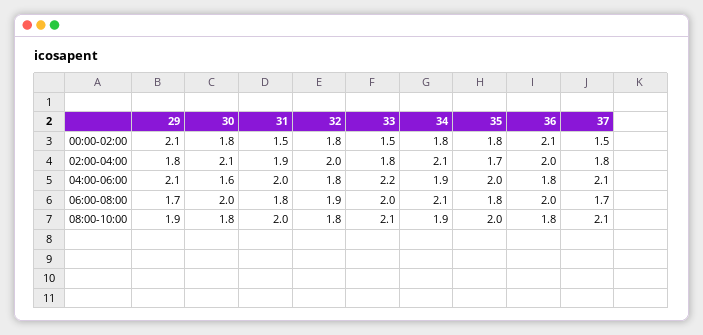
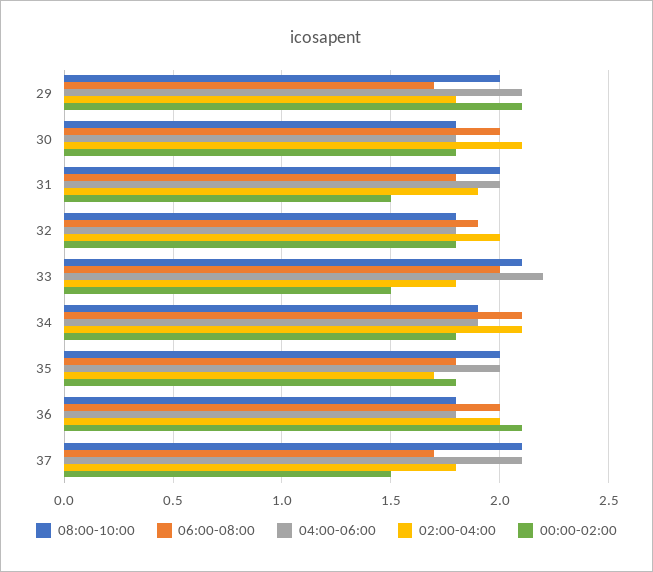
04:00-06:00, 30: 1.6 -> 1.8
08:00-10:00, 29: 1.9 -> 2

